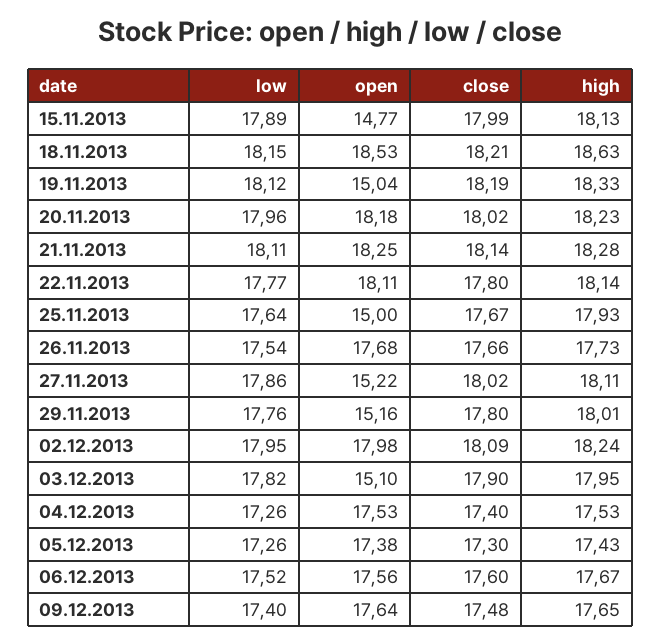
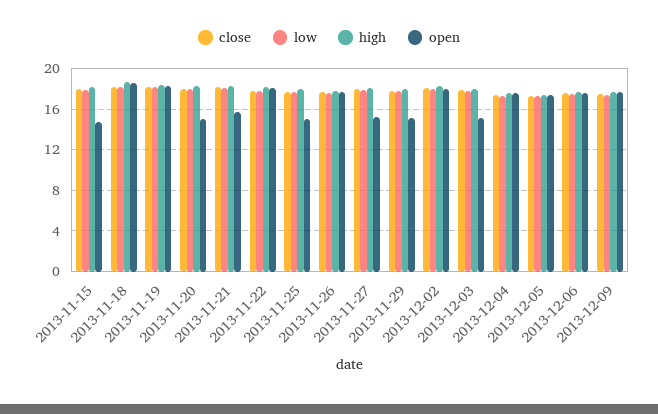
open, 19.11.2013: 15.04 -> 18
open, 20.11.2013: 18.18 -> 15
open, 21.11.2013: 18.25 -> 16

